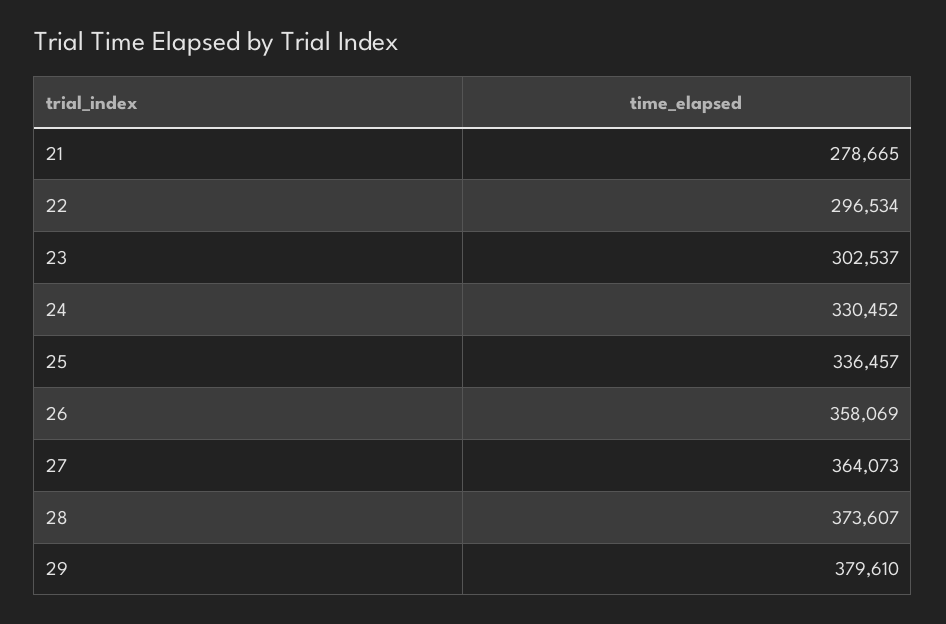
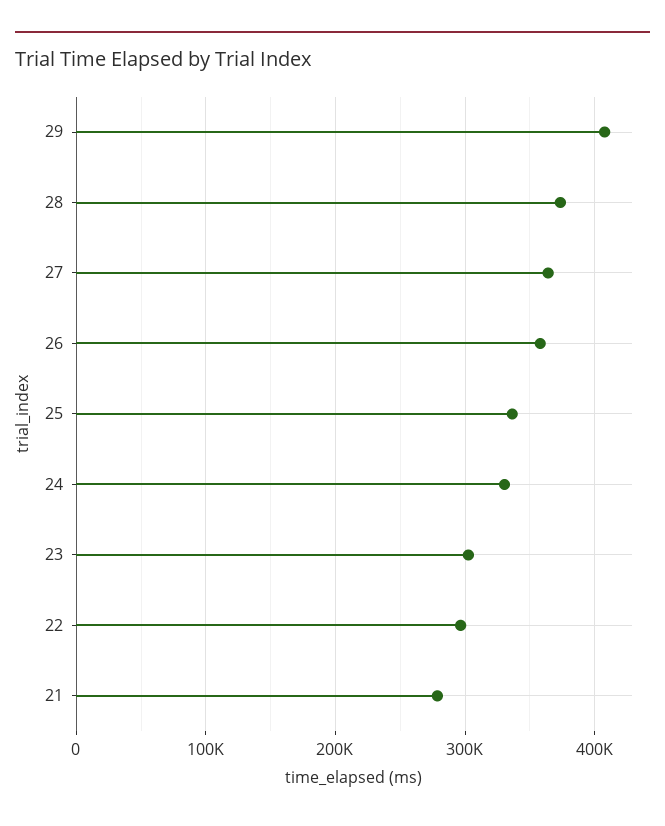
29: 379610 -> 410000

